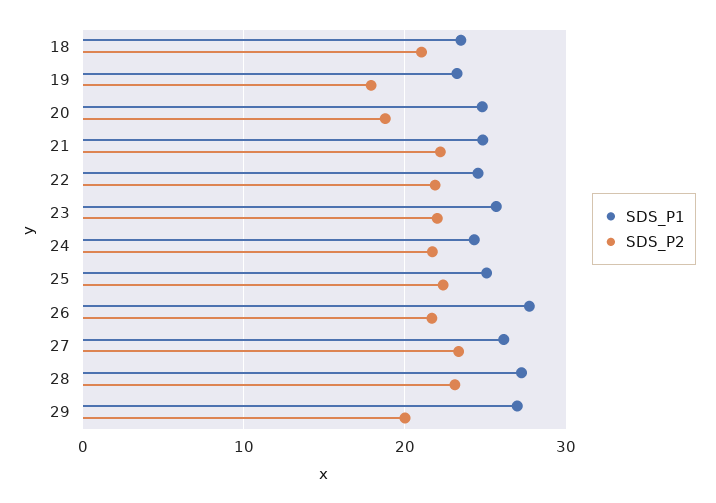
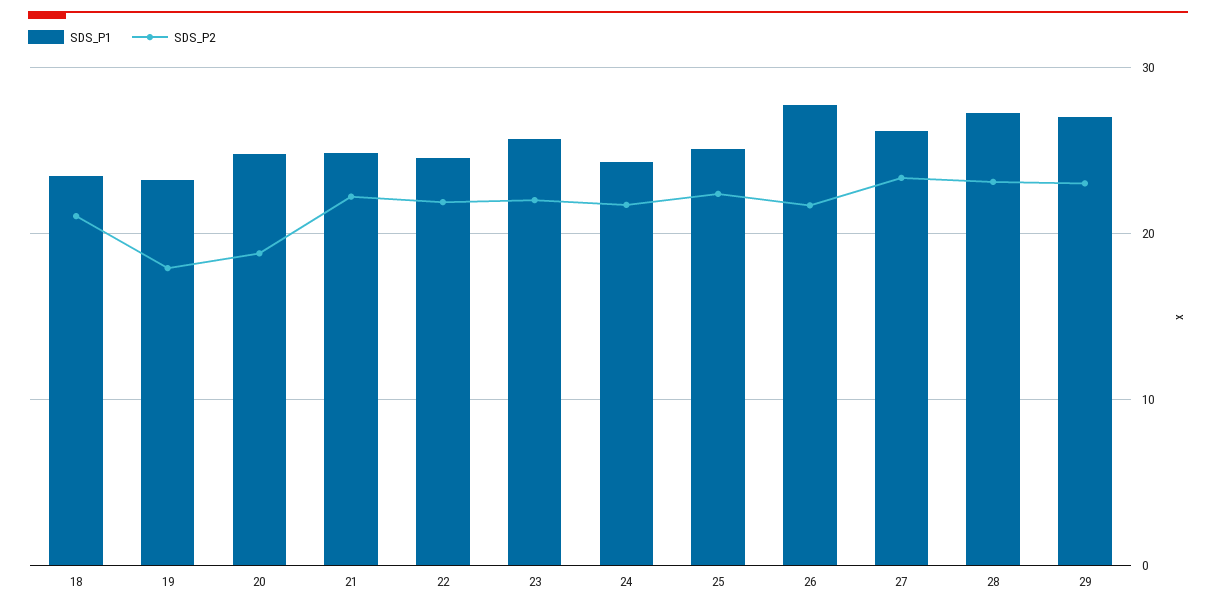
SDS_P2, 29: 20 -> 23

